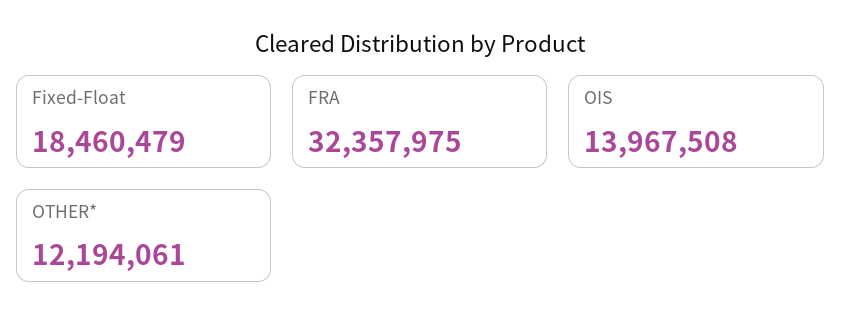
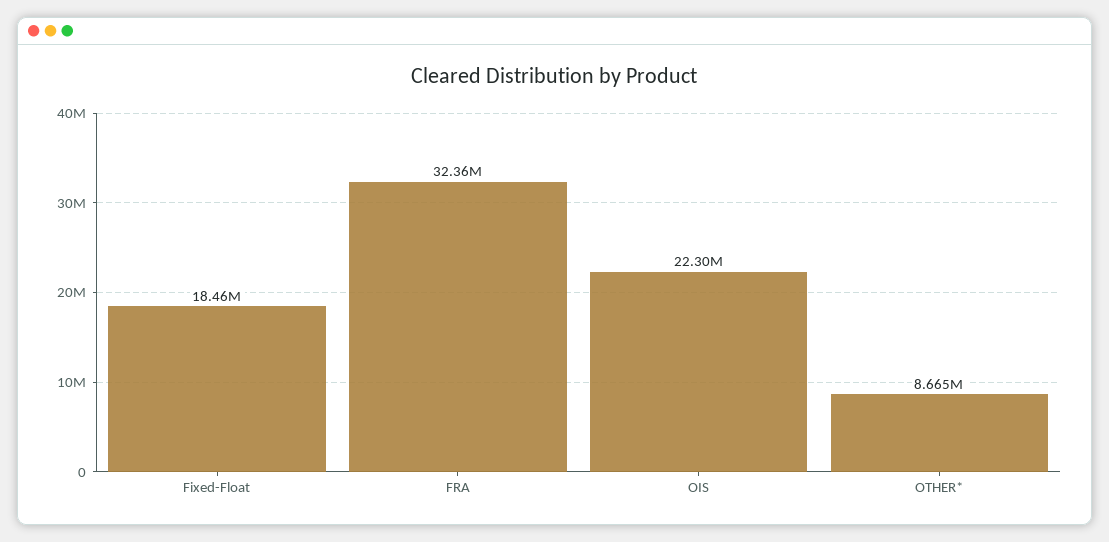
OIS: 13967508 -> 22300000
OTHER*: 12194061 -> 8665000

